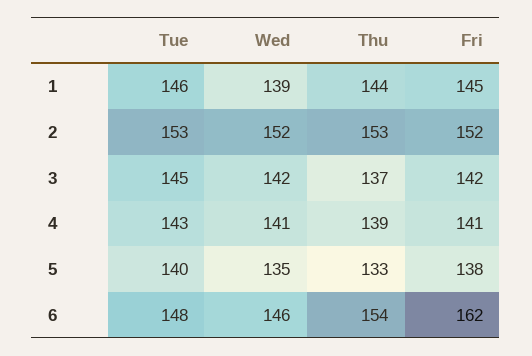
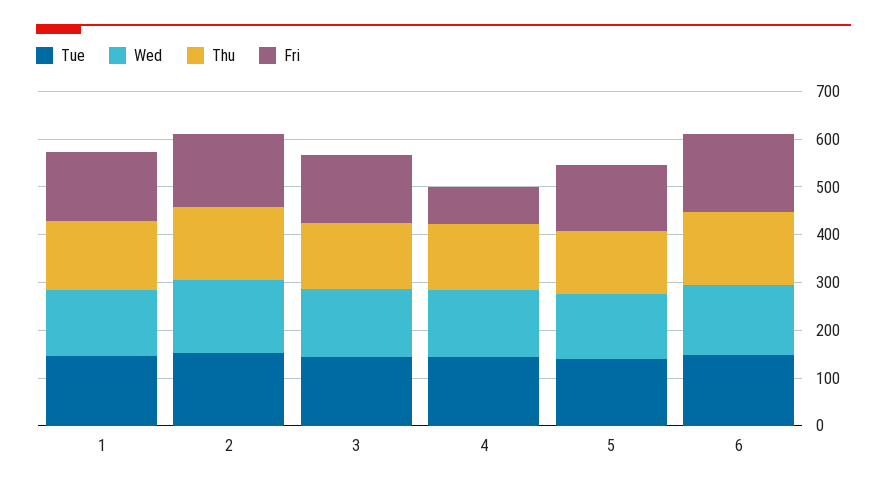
Fri, 4: 141 -> 80

